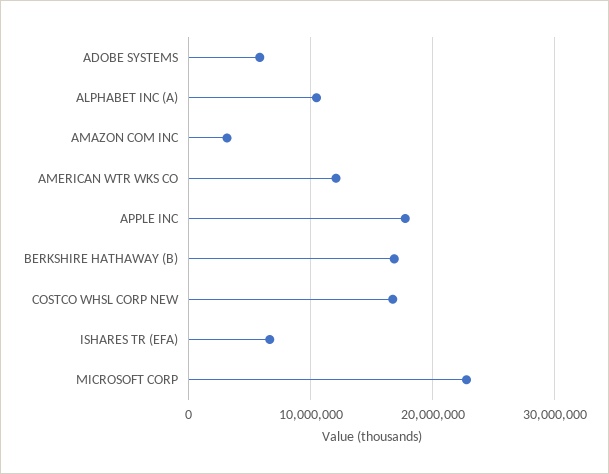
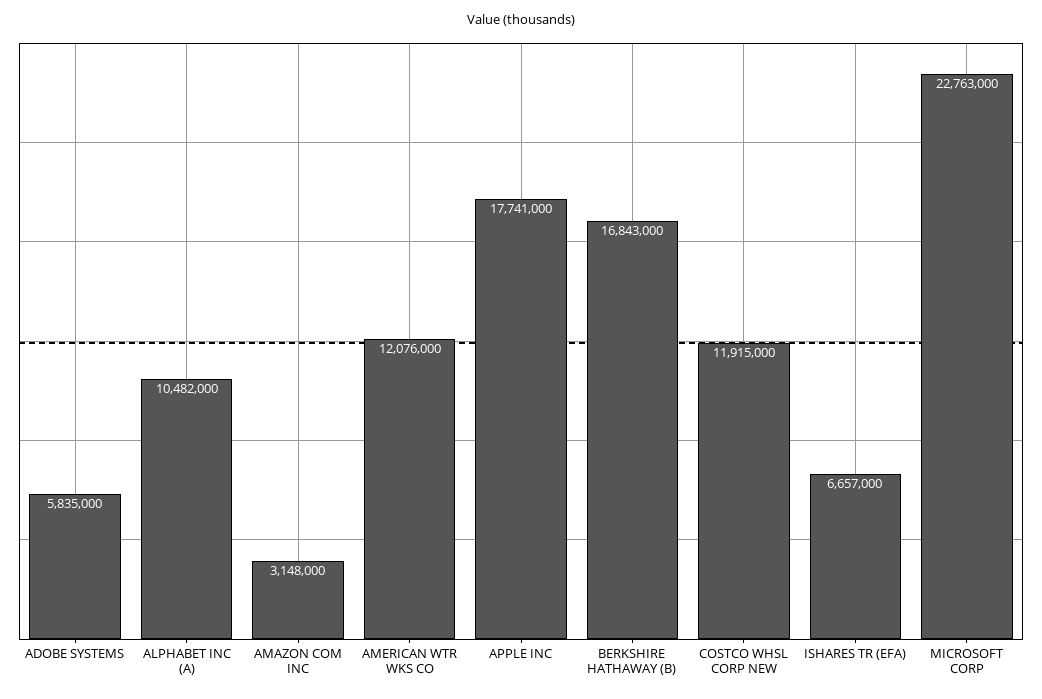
COSTCO WHSL CORP NEW: 17000000 -> 11915000

